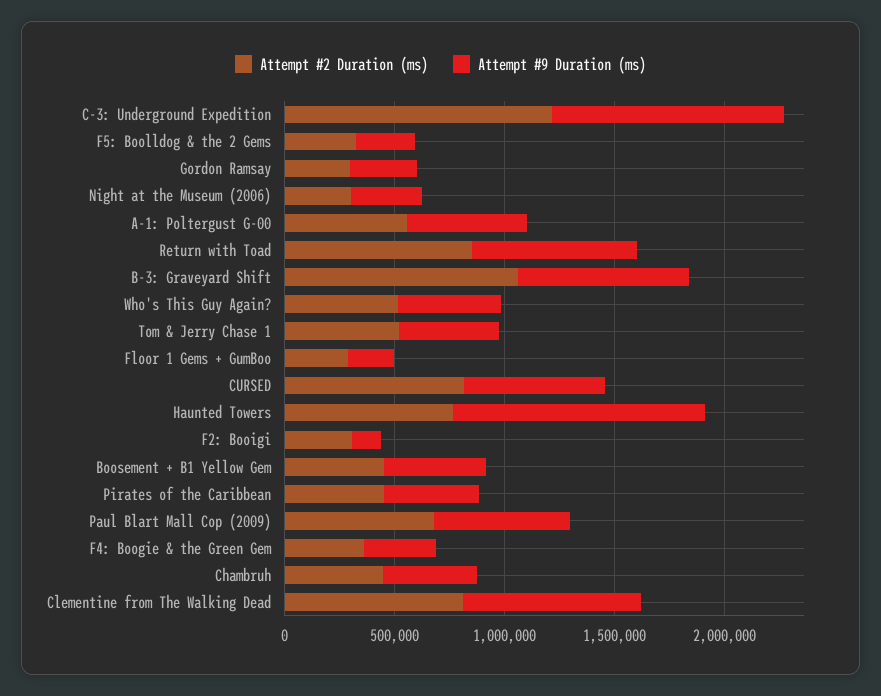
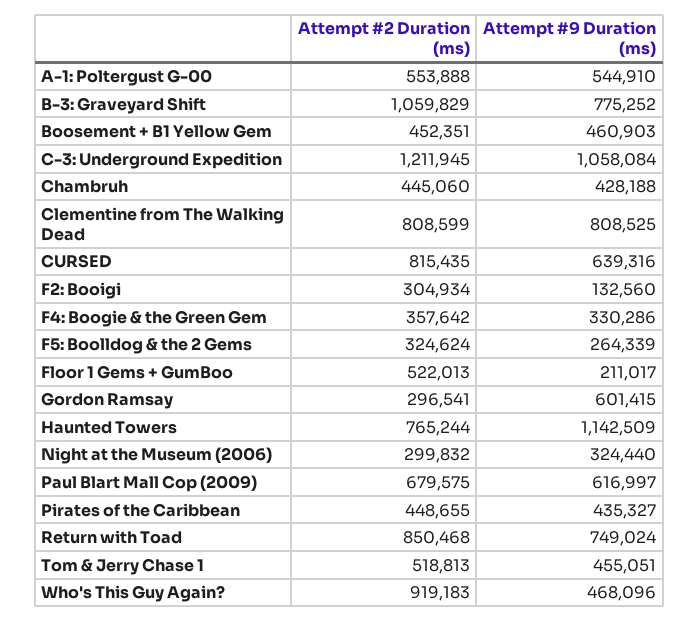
Attempt #9 Duration (ms), Gordon Ramsay: 300000 -> 601415
Attempt #2 Duration (ms), Who's This Guy Again?: 500000 -> 919183
Attempt #2 Duration (ms), Floor 1 Gems + GumBoo: 300000 -> 522013

